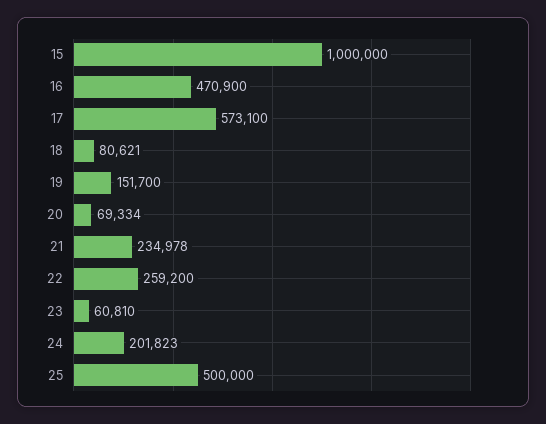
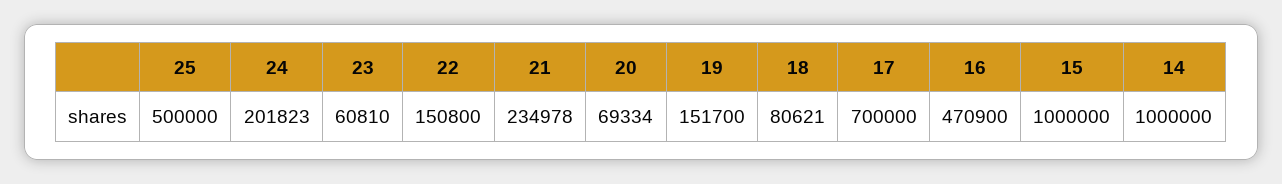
17: 573100 -> 700000
22: 259200 -> 150800
14: none -> 1000000

